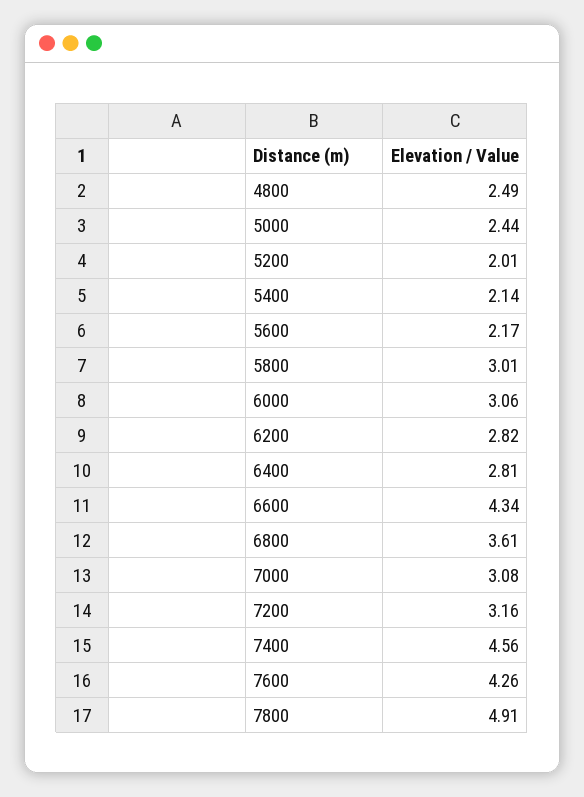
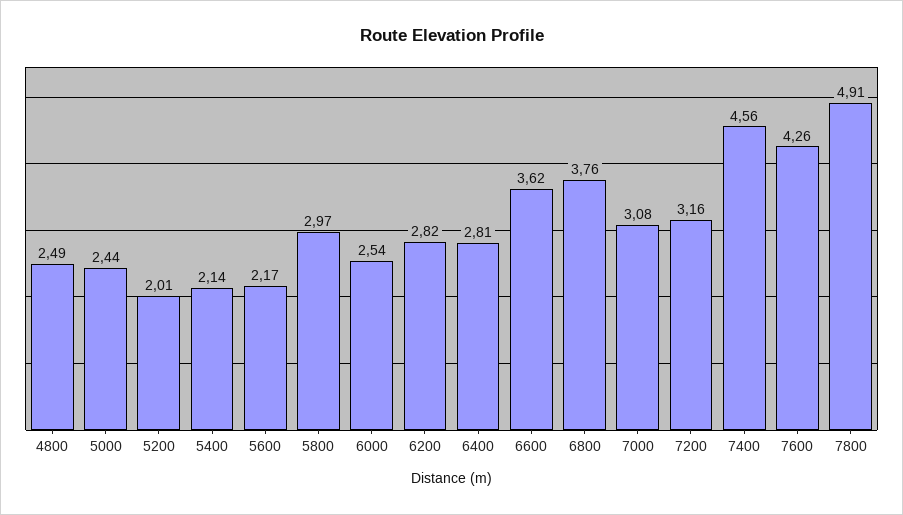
5800: 3.01 -> 2.97
6000: 3.06 -> 2.54
6600: 4.34 -> 3.62
6800: 3.61 -> 3.76

